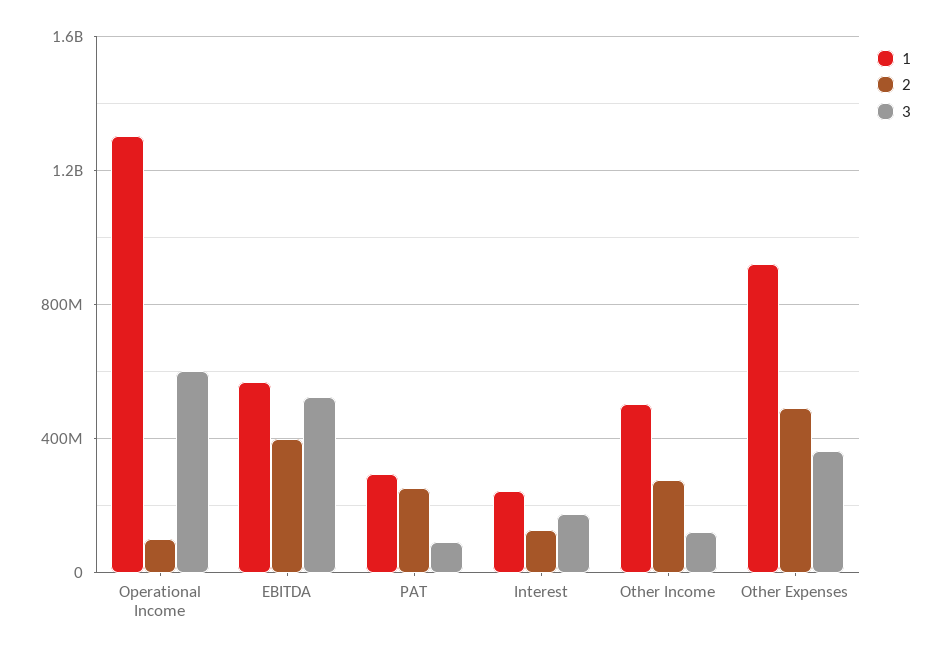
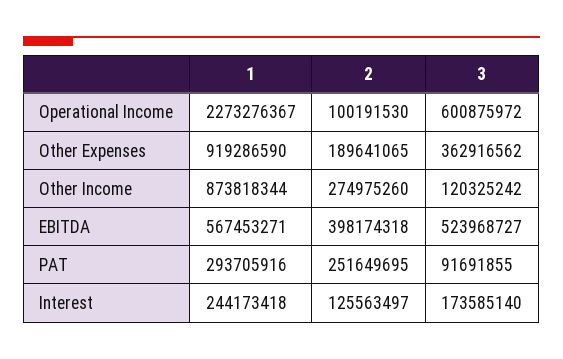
1, Operational Income: 1300000000 -> 2273276367
1, Other Income: 500000000 -> 873818344
2, Other Expenses: 500000000 -> 189641065

